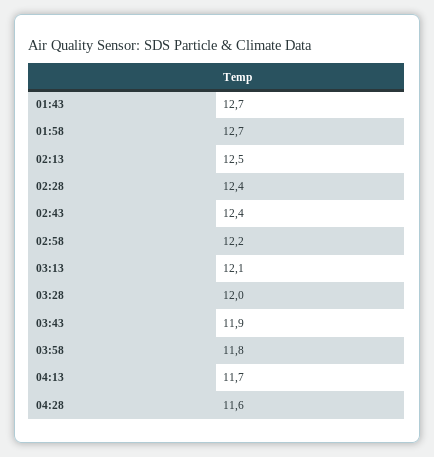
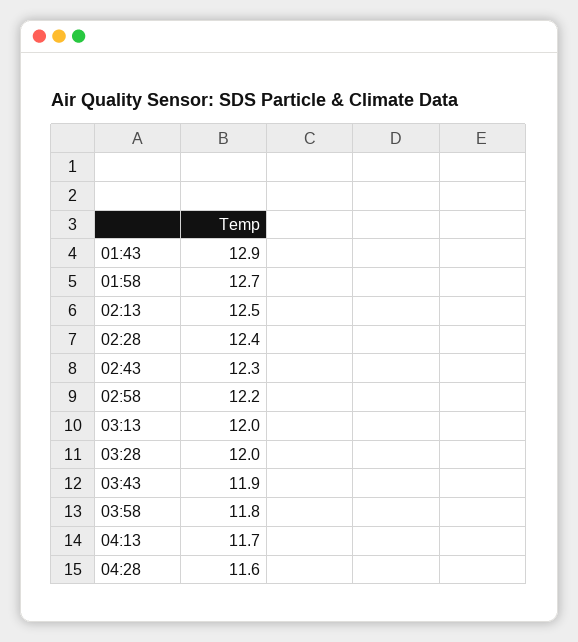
01:43: 12.7 -> 12.9
02:43: 12.4 -> 12.3
03:13: 12.1 -> 12

